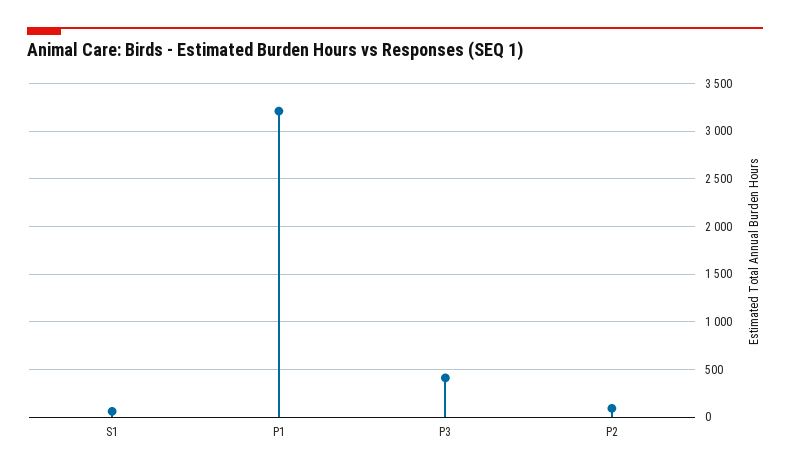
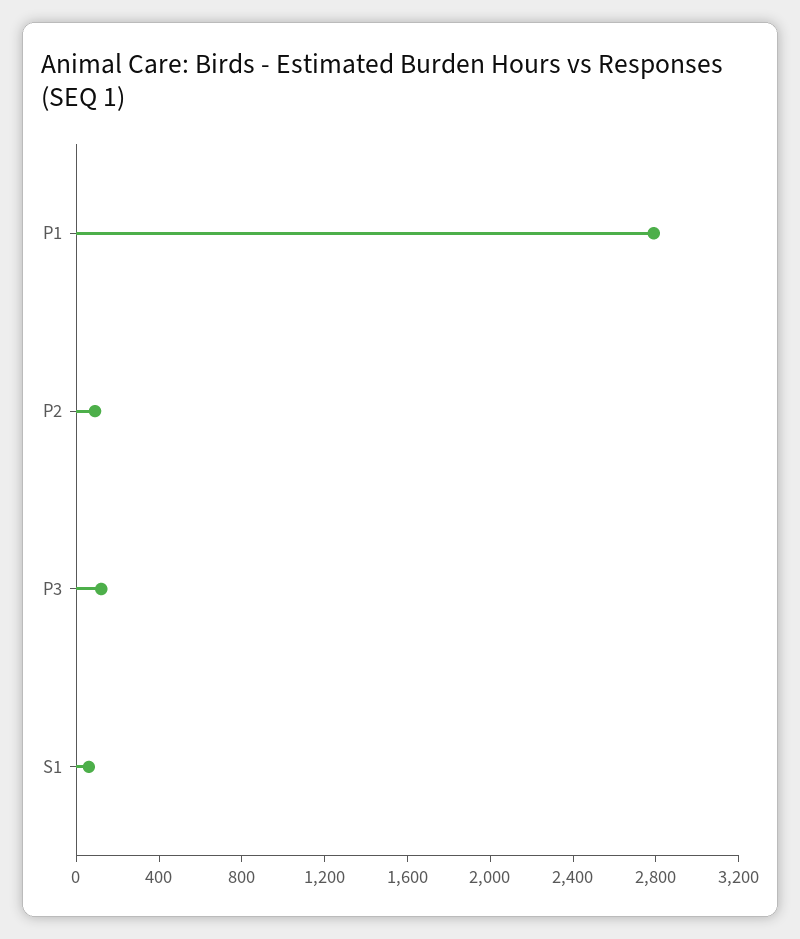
P1: 3200 -> 2800
P3: 400 -> 100

